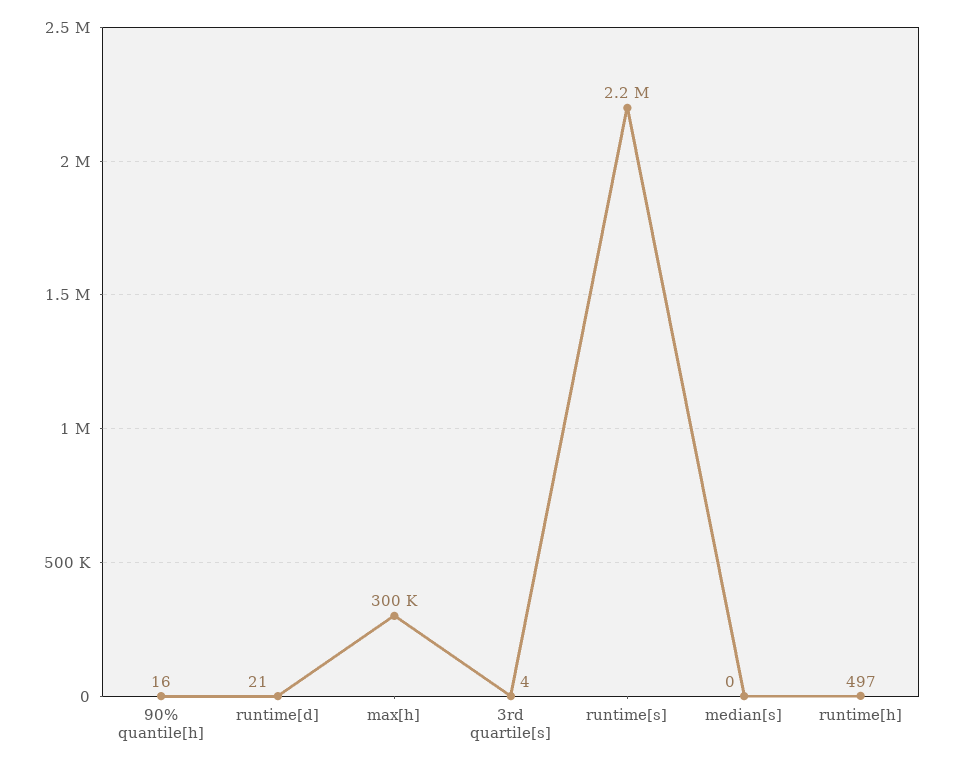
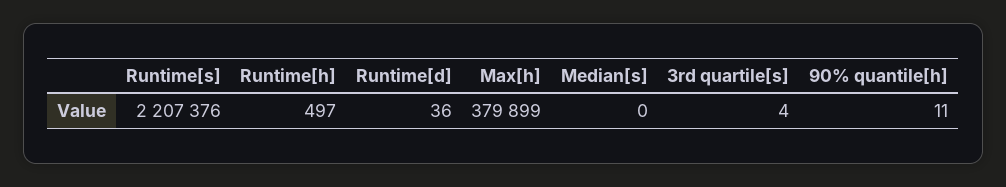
90% quantile[h]: 16 -> 11
runtime[d]: 21 -> 36
max[h]: 300000 -> 379899

